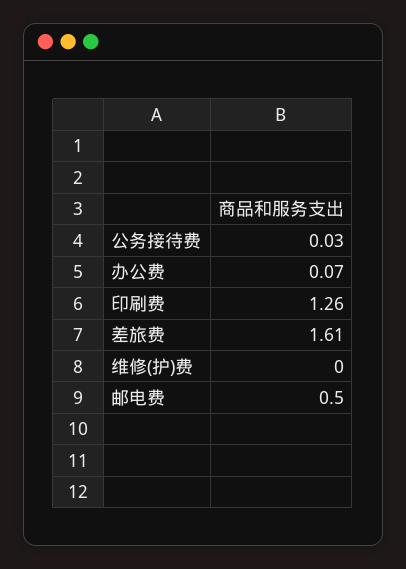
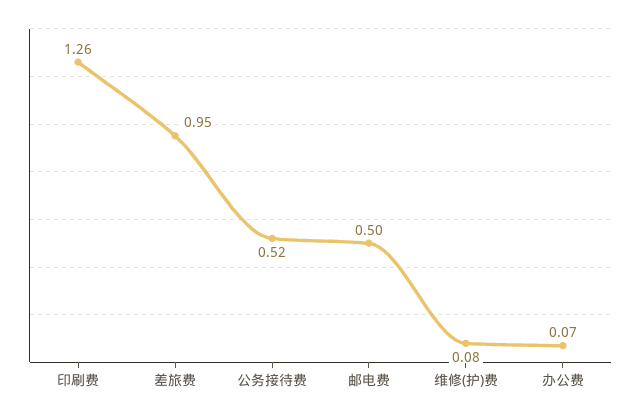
公务接待费: 0.03 -> 0.52
差旅费: 1.61 -> 0.95
维修(护)费: 0 -> 0.08

